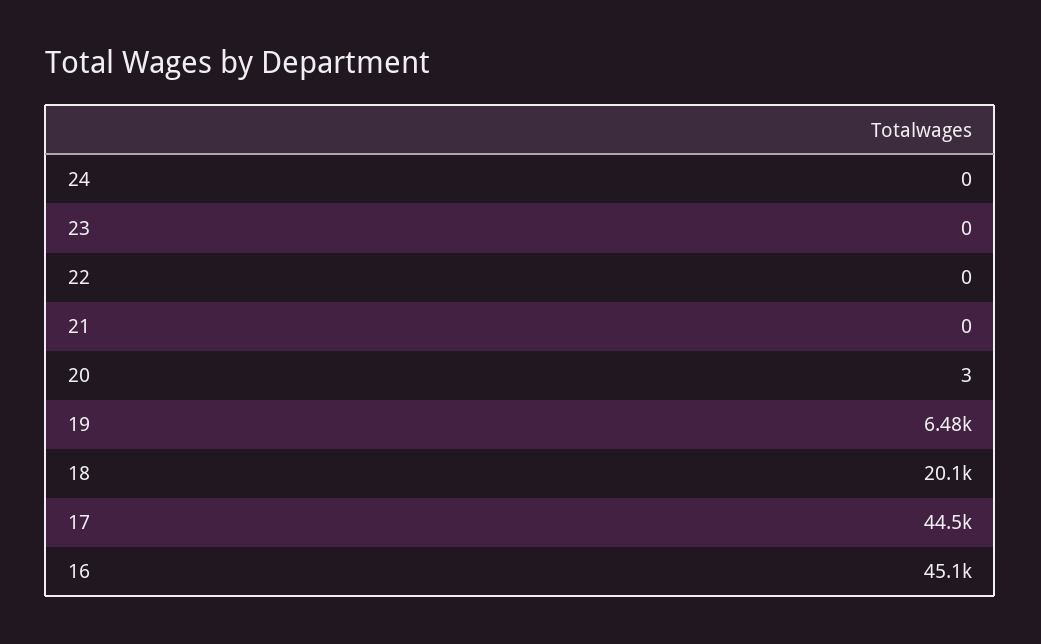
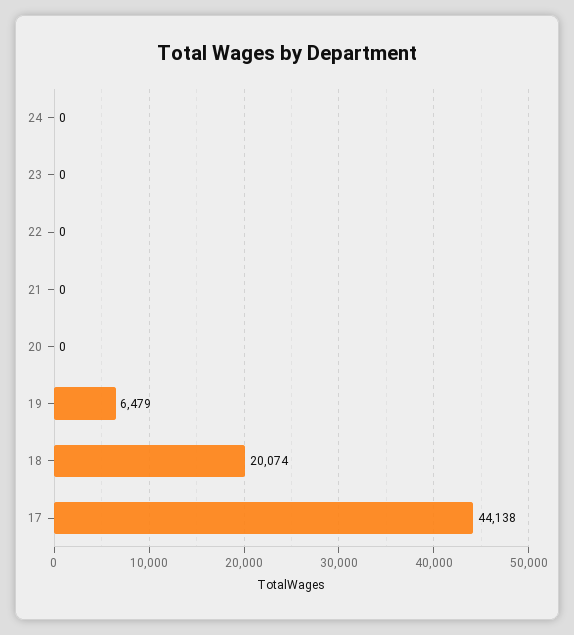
20: 3 -> 0
17: 44500 -> 44138
16: 45100 -> none

